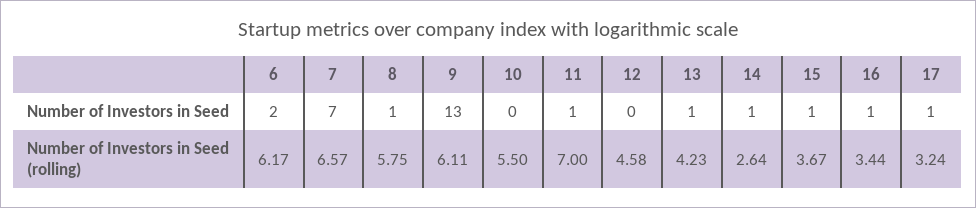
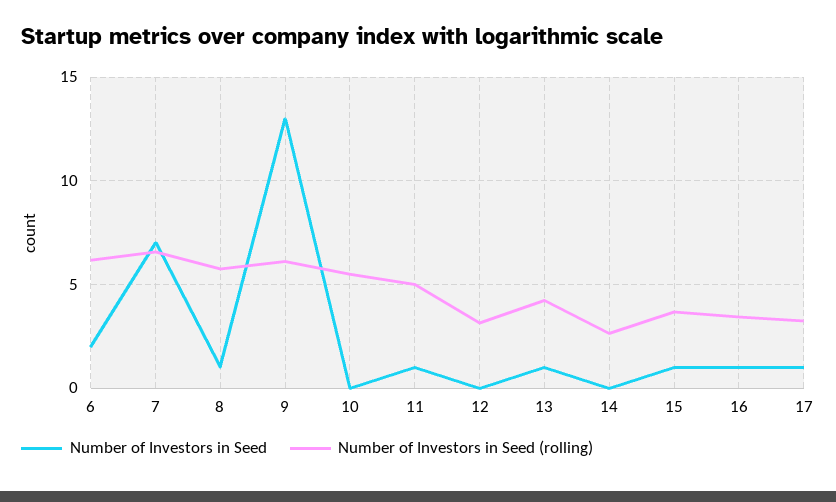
Number of Investors in Seed, 14: 1 -> 0
Number of Investors in Seed (rolling), 11: 7 -> 5
Number of Investors in Seed (rolling), 12: 4.58 -> 3

